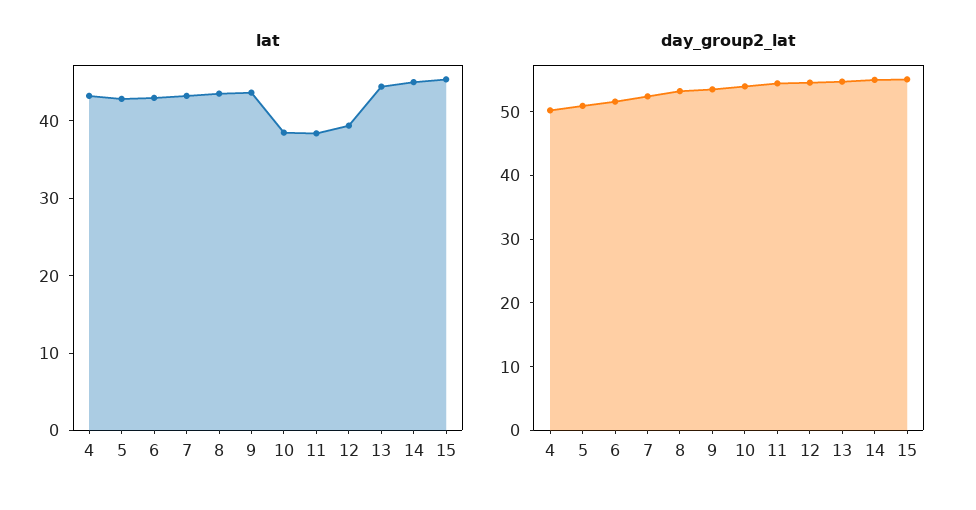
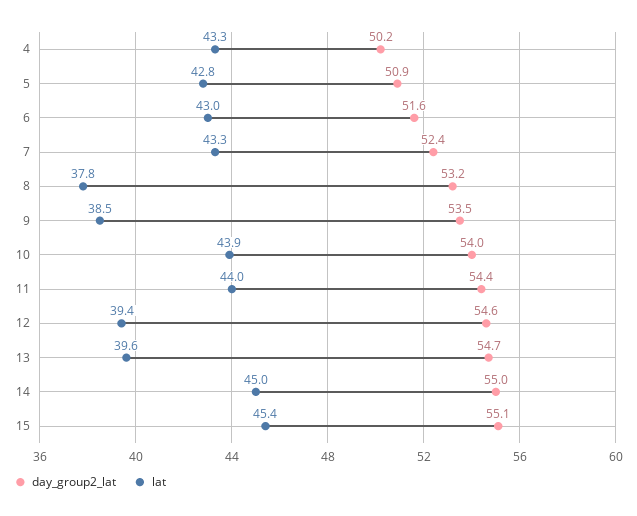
lat, 8: 44 -> 37.8
lat, 9: 44 -> 38.5
lat, 10: 38 -> 43.9
lat, 11: 38 -> 44
lat, 13: 44 -> 39.6

